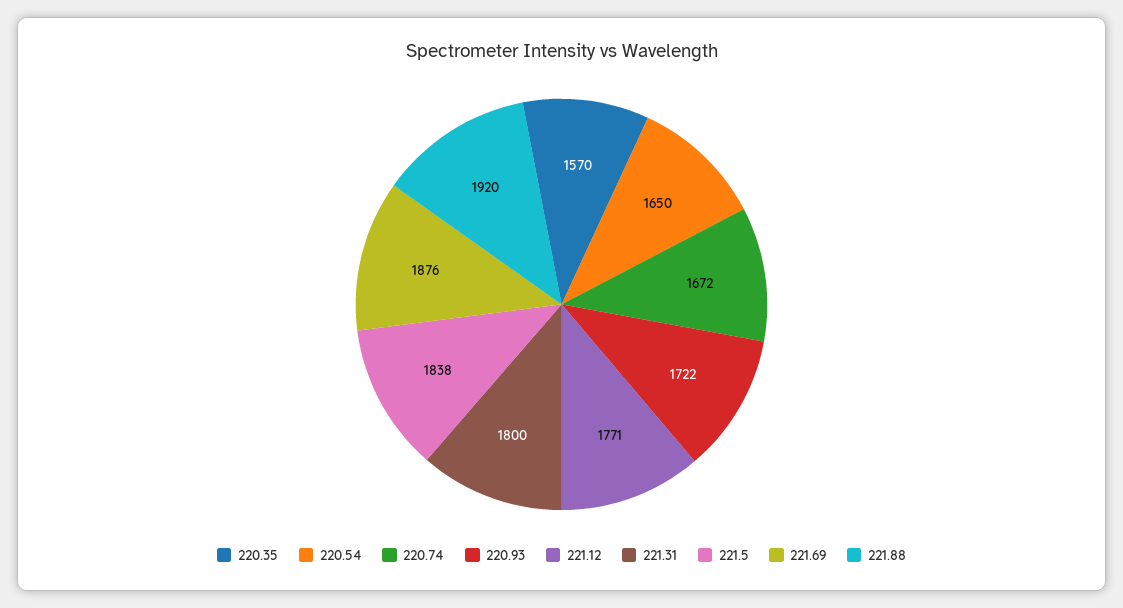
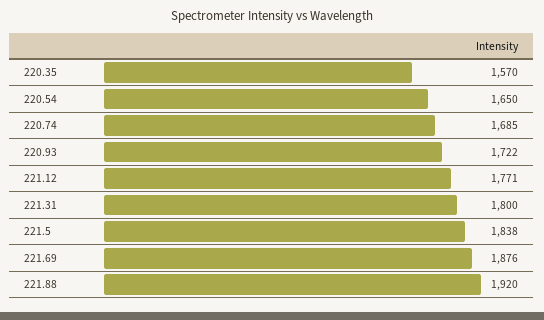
220.74: 1672 -> 1685

